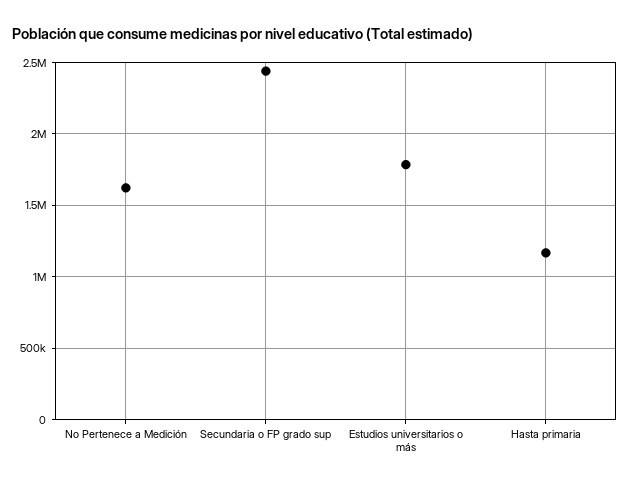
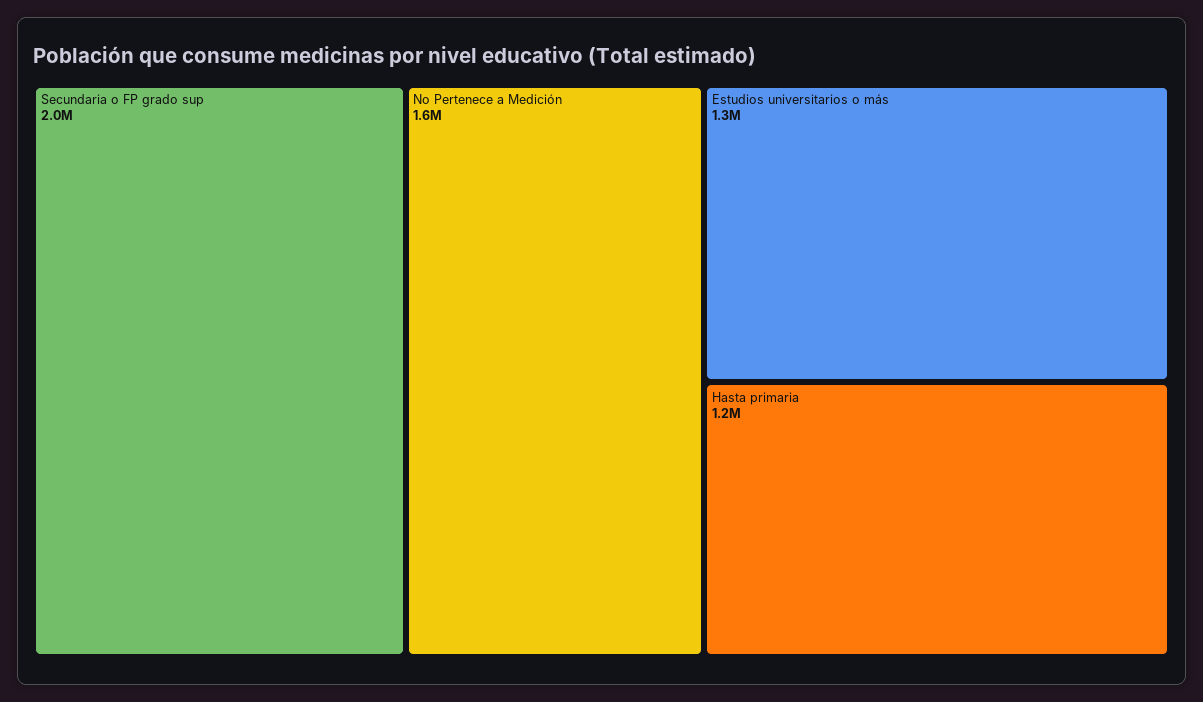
Secundaria o FP grado sup: 2450000 -> 2000000
Estudios universitarios o más: 1800000 -> 1300000

